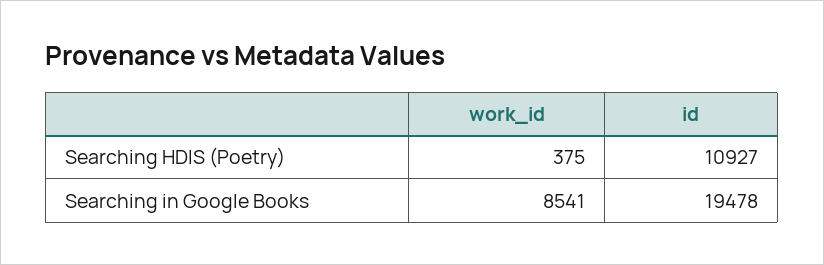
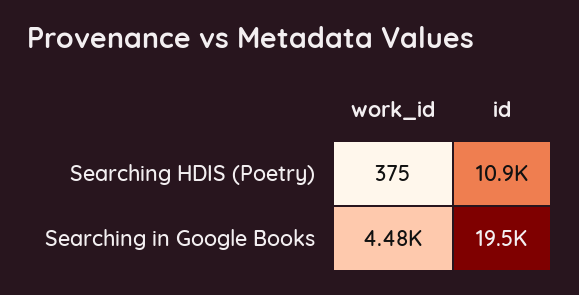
work_id, Searching in Google Books: 8541 -> 4480

